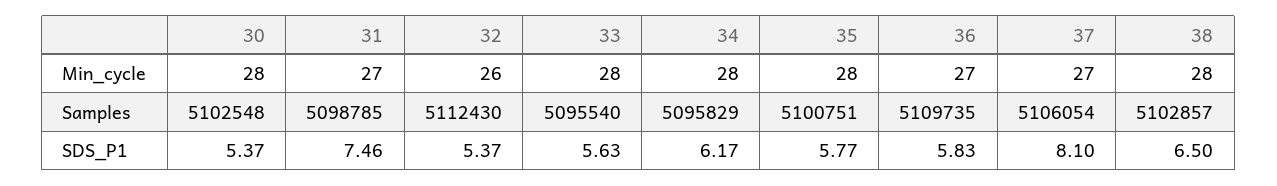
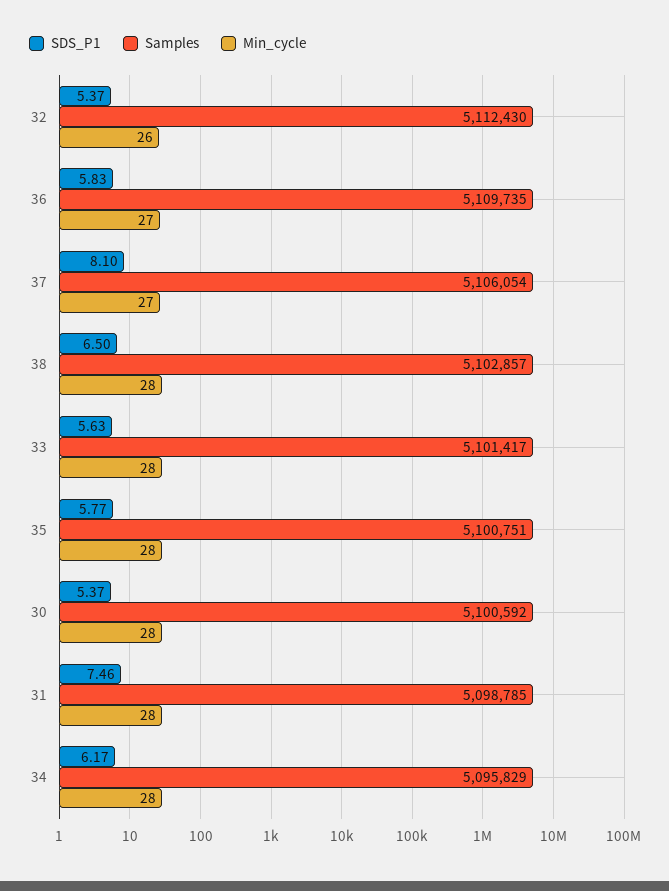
Min_cycle, 31: 27 -> 28
Samples, 30: 5102548 -> 5100592
Samples, 33: 5095540 -> 5101417

